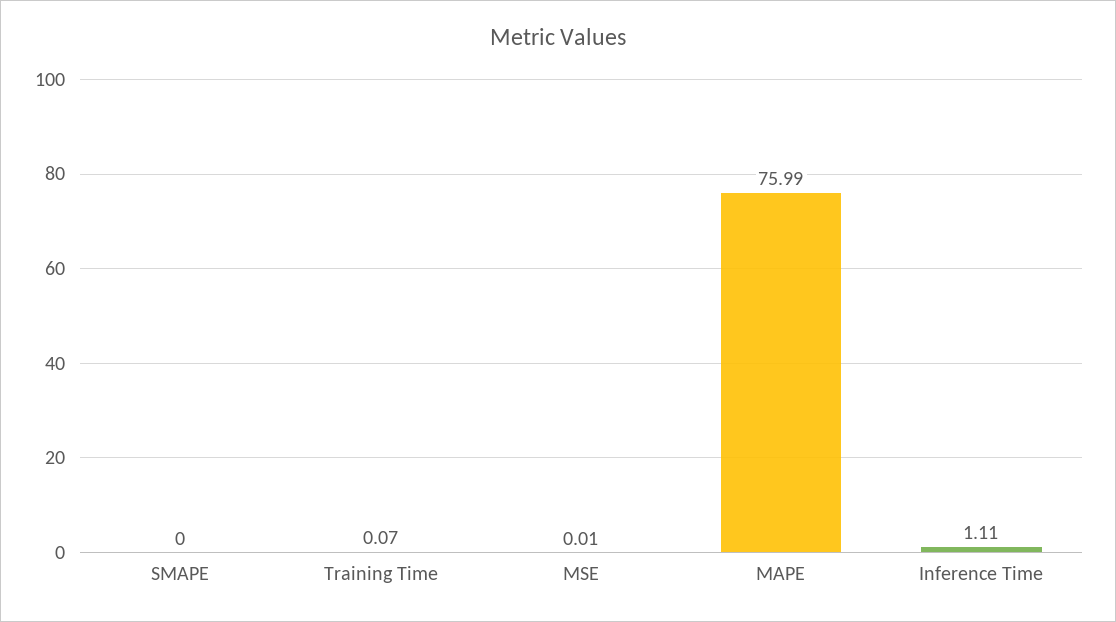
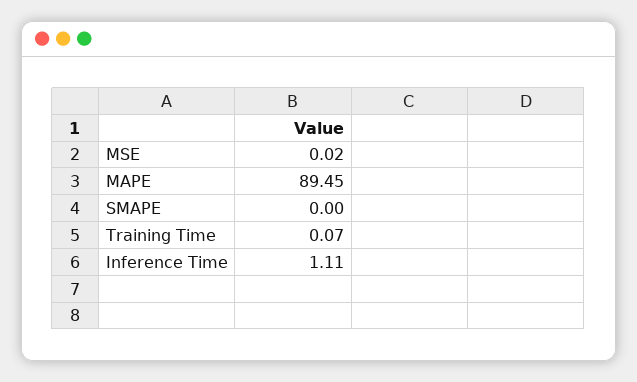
MSE: 0.01 -> 0.02
MAPE: 75.99 -> 89.45

